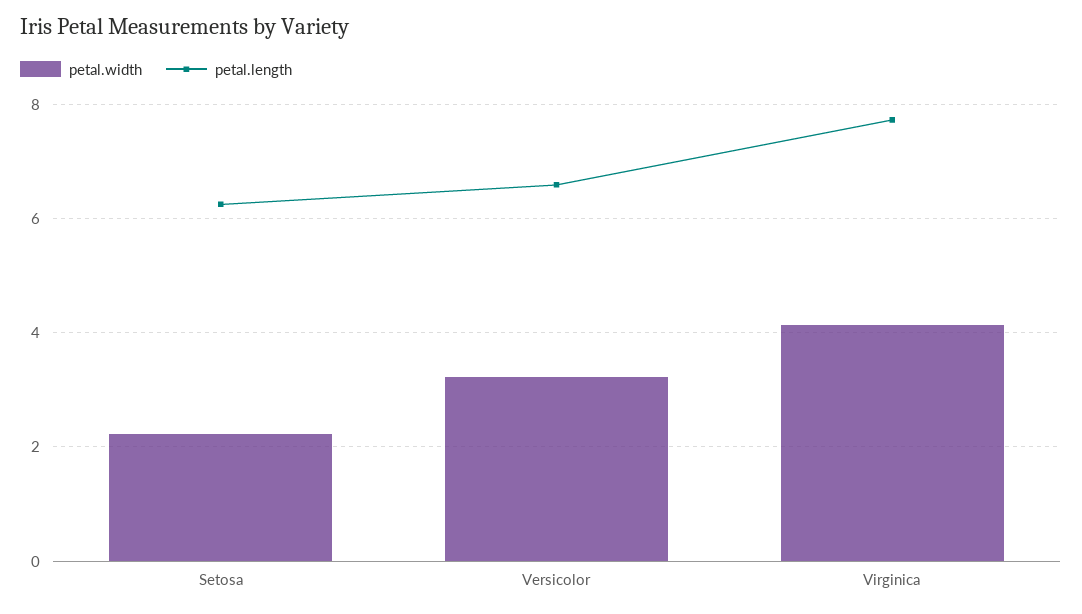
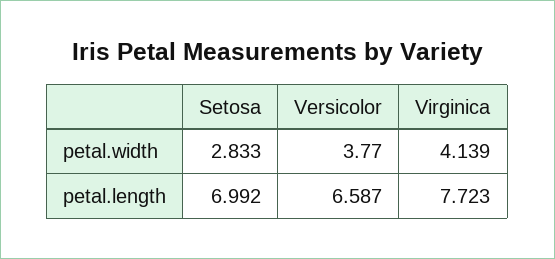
petal.width, Setosa: 2.2 -> 2.833
petal.length, Setosa: 6.2 -> 6.992
petal.width, Versicolor: 3.2 -> 3.77

